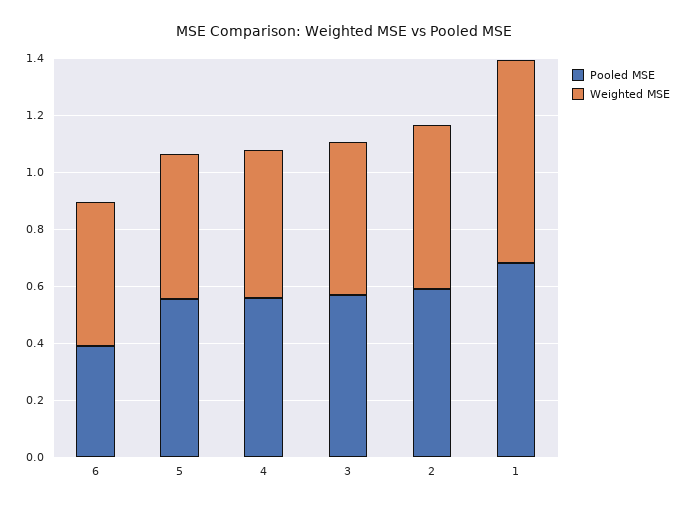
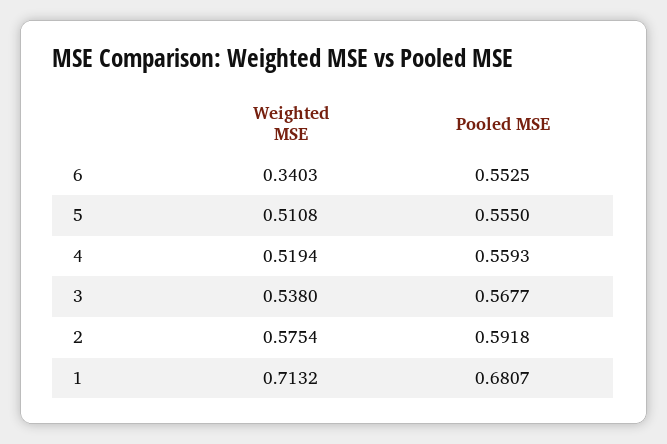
Pooled MSE, 6: 0.4 -> 0.5525
Weighted MSE, 6: 0.5 -> 0.3403

